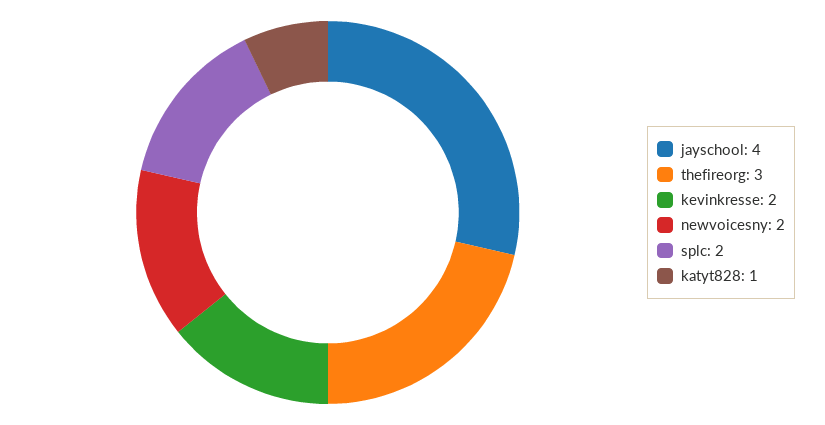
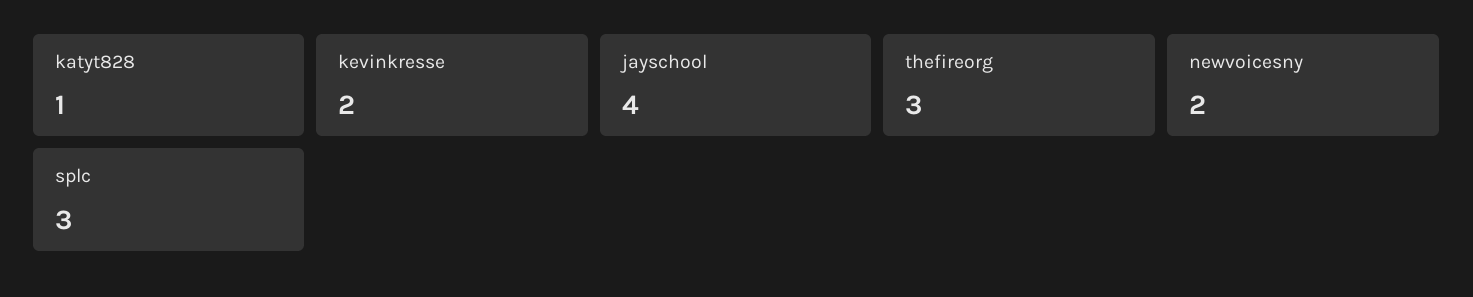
splc: 2 -> 3

